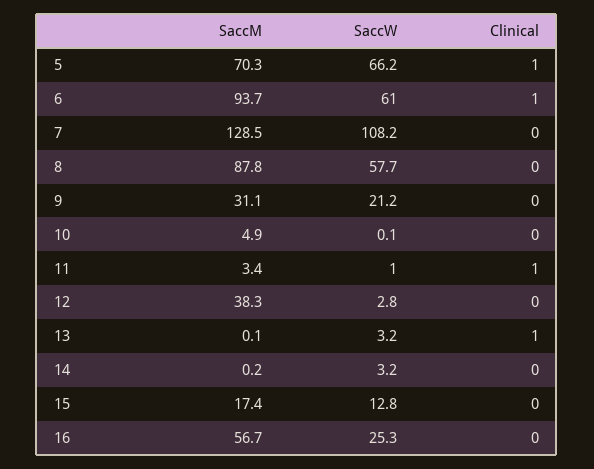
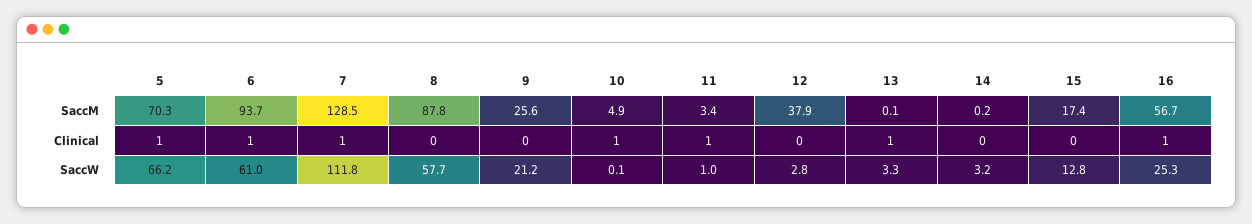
SaccW, 7: 108.2 -> 111.8
Clinical, 7: 0 -> 1
SaccM, 9: 31.1 -> 25.6
Clinical, 10: 0 -> 1
SaccM, 12: 38.3 -> 37.9
SaccW, 13: 3.2 -> 3.3
Clinical, 16: 0 -> 1

